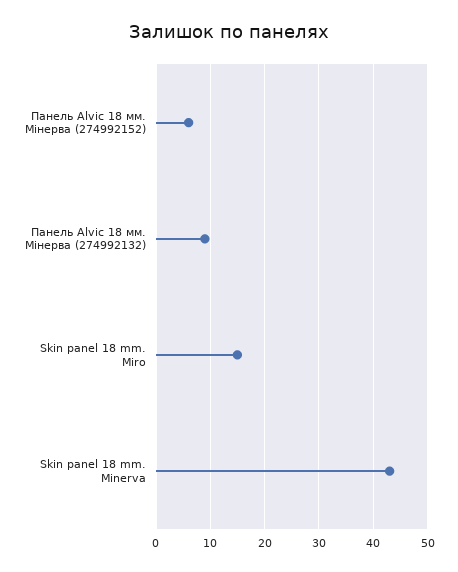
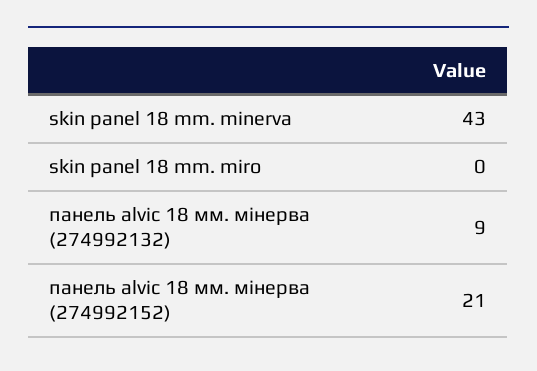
Панель Alvic 18 мм. Мінерва (274992152): 5 -> 21
Skin panel 18 mm. Miro: 15 -> 0

